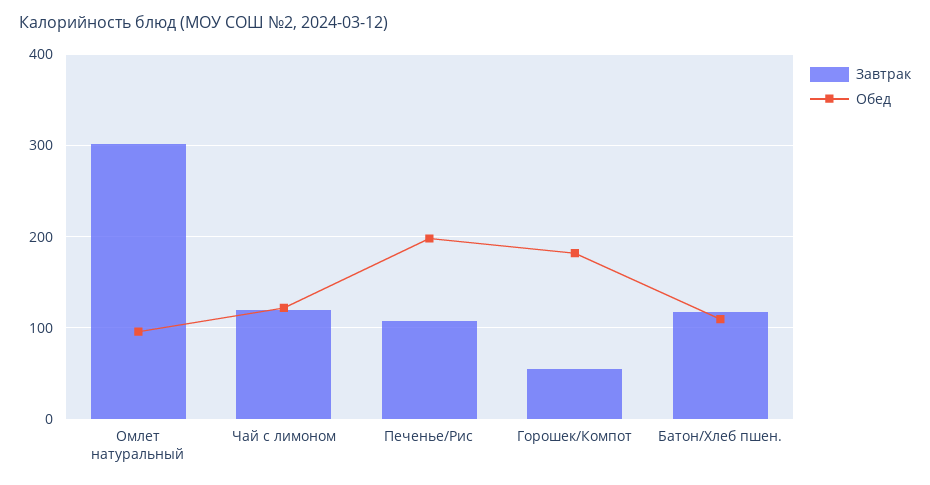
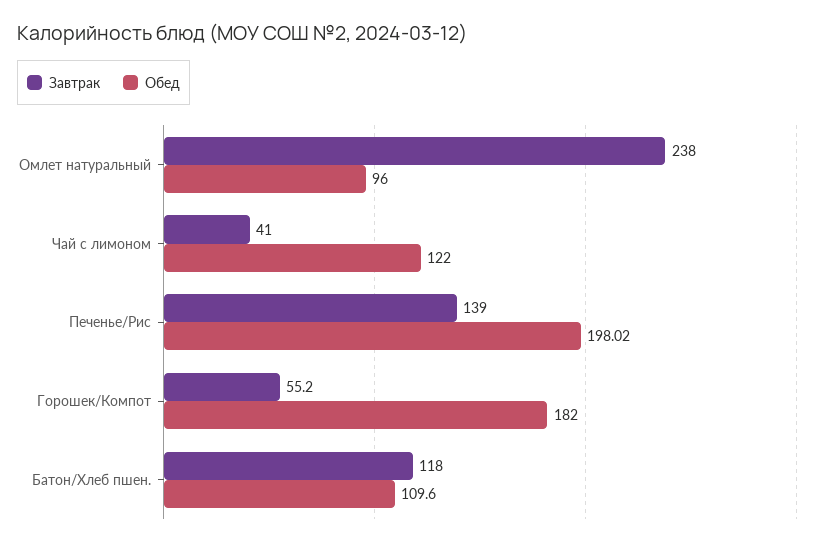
Завтрак, Омлет натуральный: 300 -> 238
Завтрак, Чай с лимоном: 120 -> 41
Завтрак, Печенье/Рис: 110 -> 139

